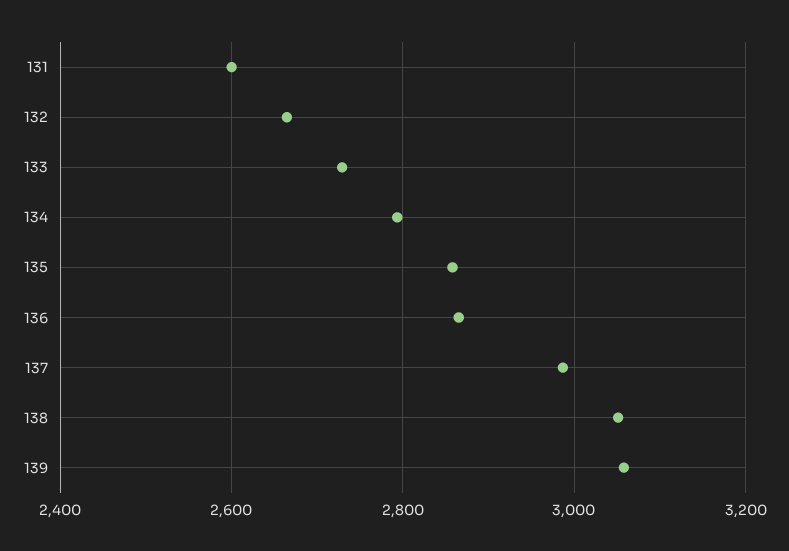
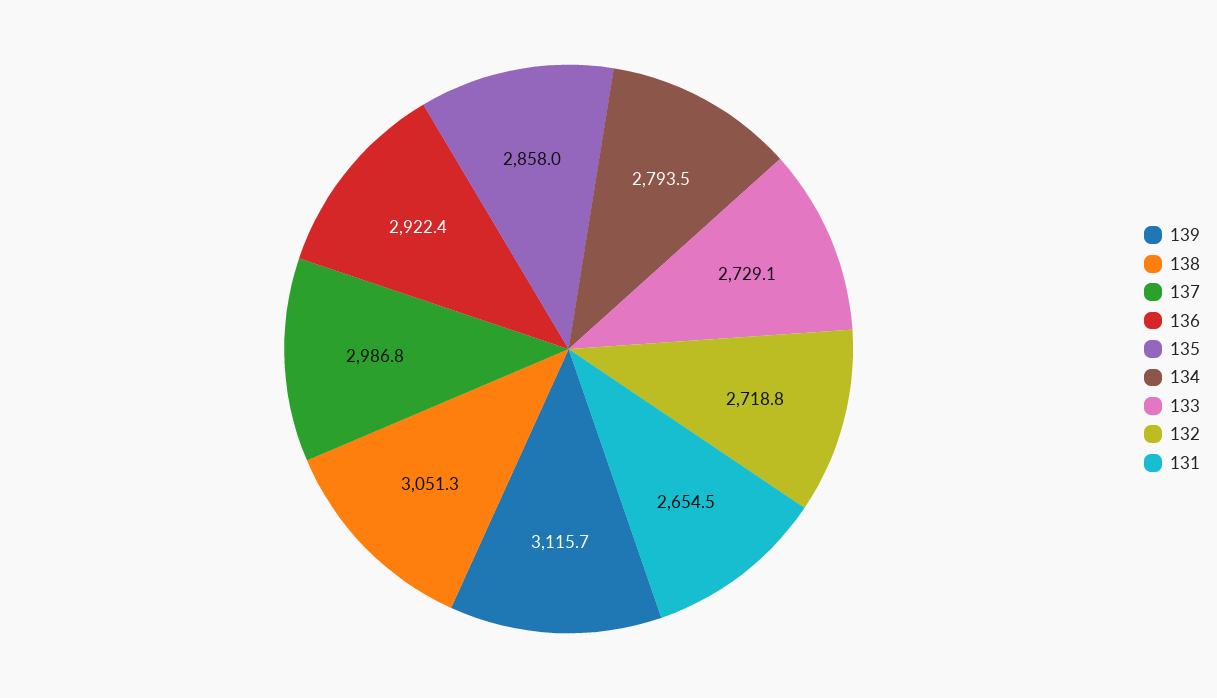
131: 2600 -> 2654.5
132: 2660 -> 2718.8
136: 2860 -> 2922.4
139: 3060 -> 3115.7

